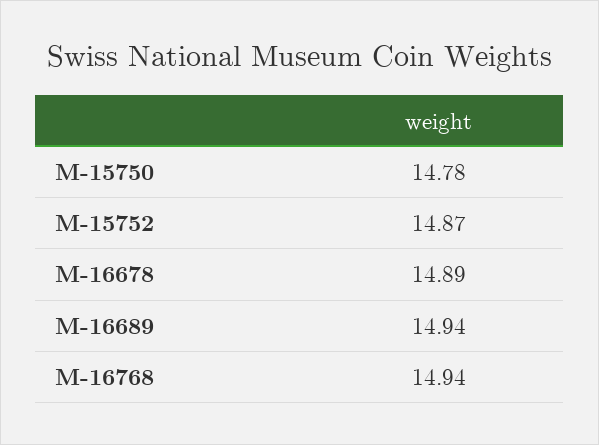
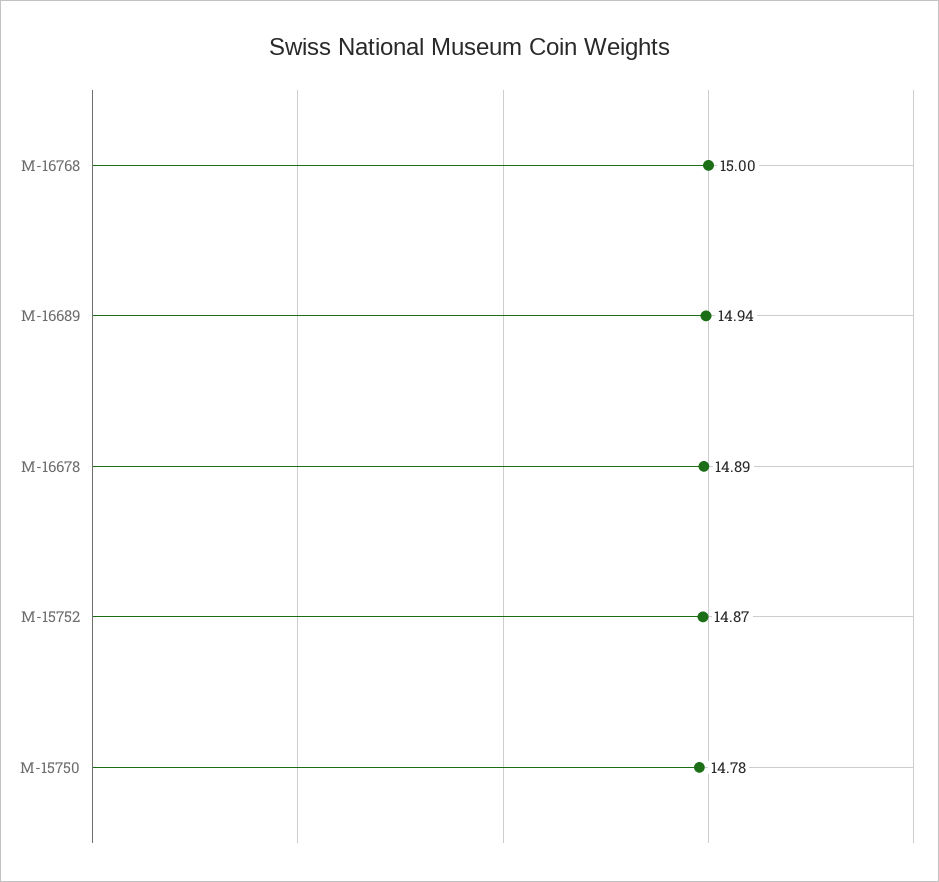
M-16768: 14.94 -> 15

